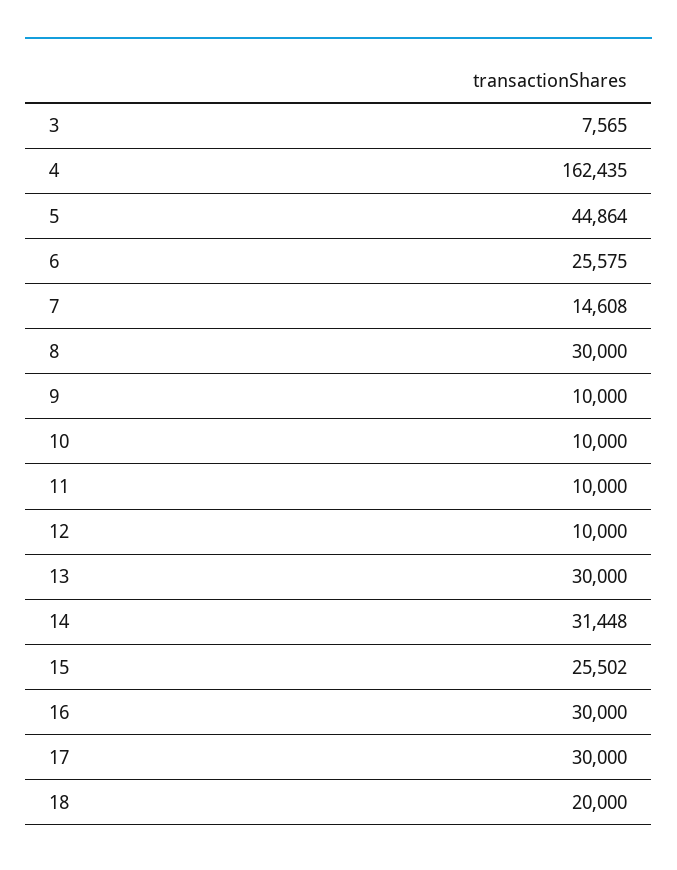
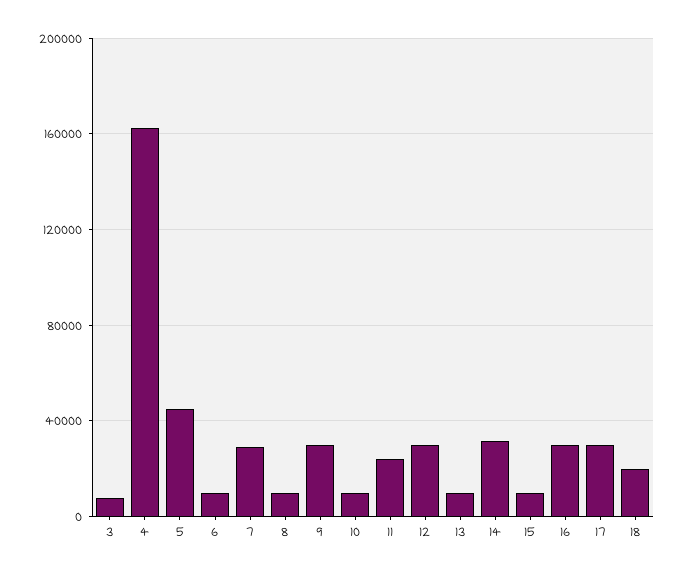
6: 25575 -> 10000
7: 14608 -> 30000
8: 30000 -> 10000
9: 10000 -> 30000
11: 10000 -> 25000
12: 10000 -> 30000
13: 30000 -> 10000
15: 25502 -> 10000

